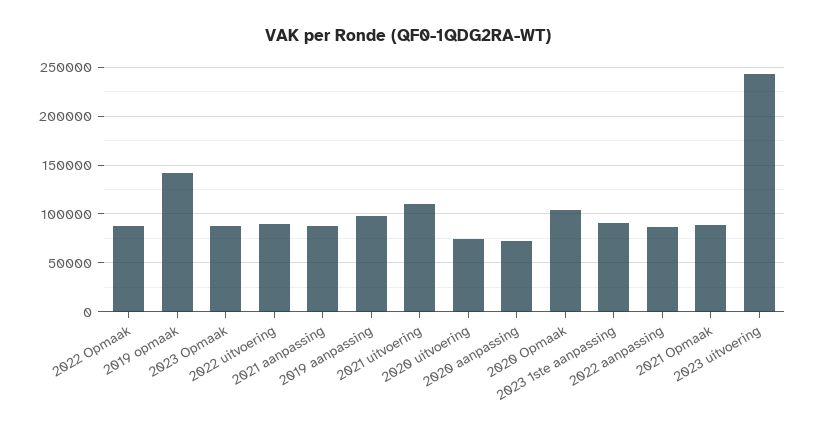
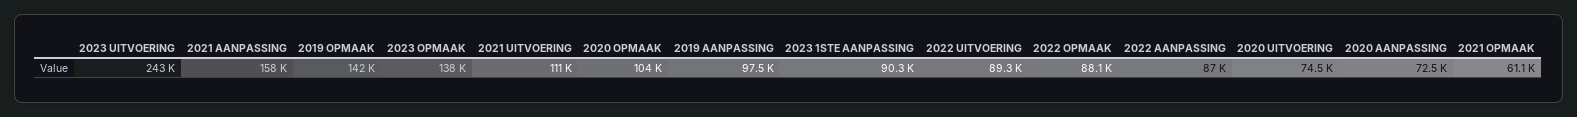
2023 Opmaak: 90000 -> 138000
2021 aanpassing: 90000 -> 158000
2021 Opmaak: 90000 -> 61100

